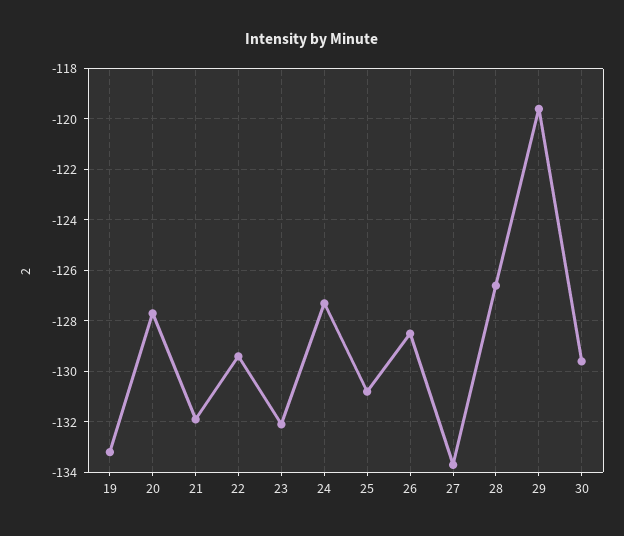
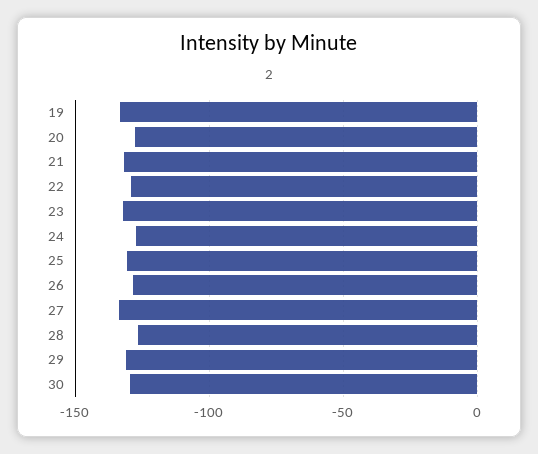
29: -119.5 -> -130

